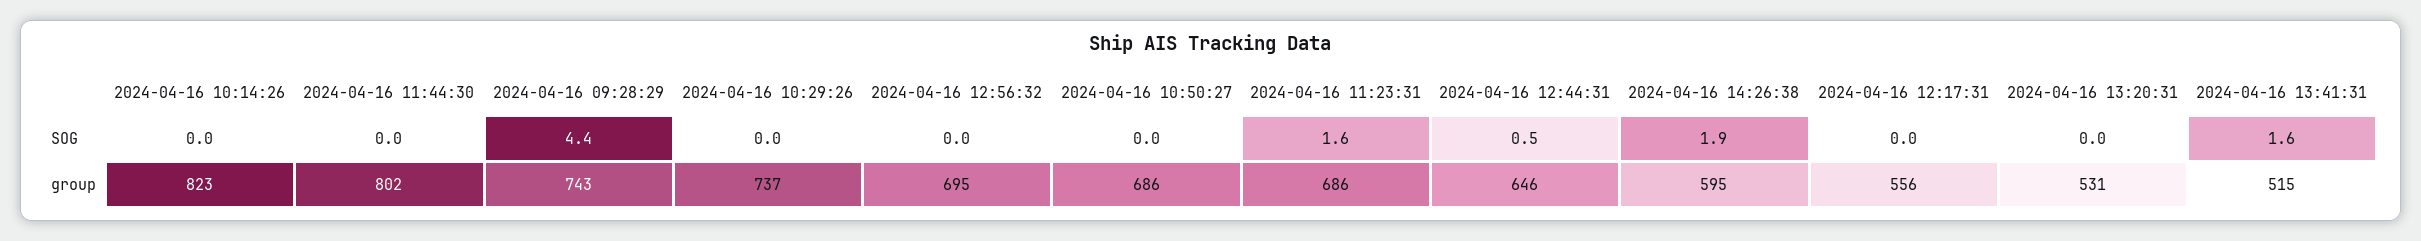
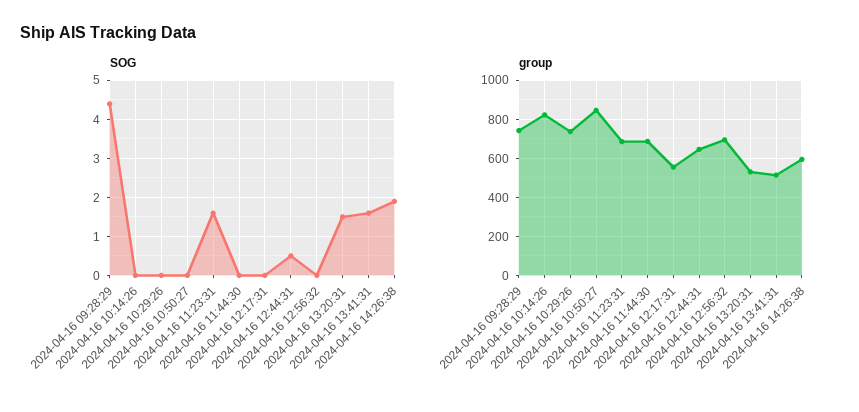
SOG, 2024-04-16 13:20:31: 0 -> 1.5
group, 2024-04-16 11:44:30: 802 -> 700
group, 2024-04-16 10:50:27: 686 -> 850

